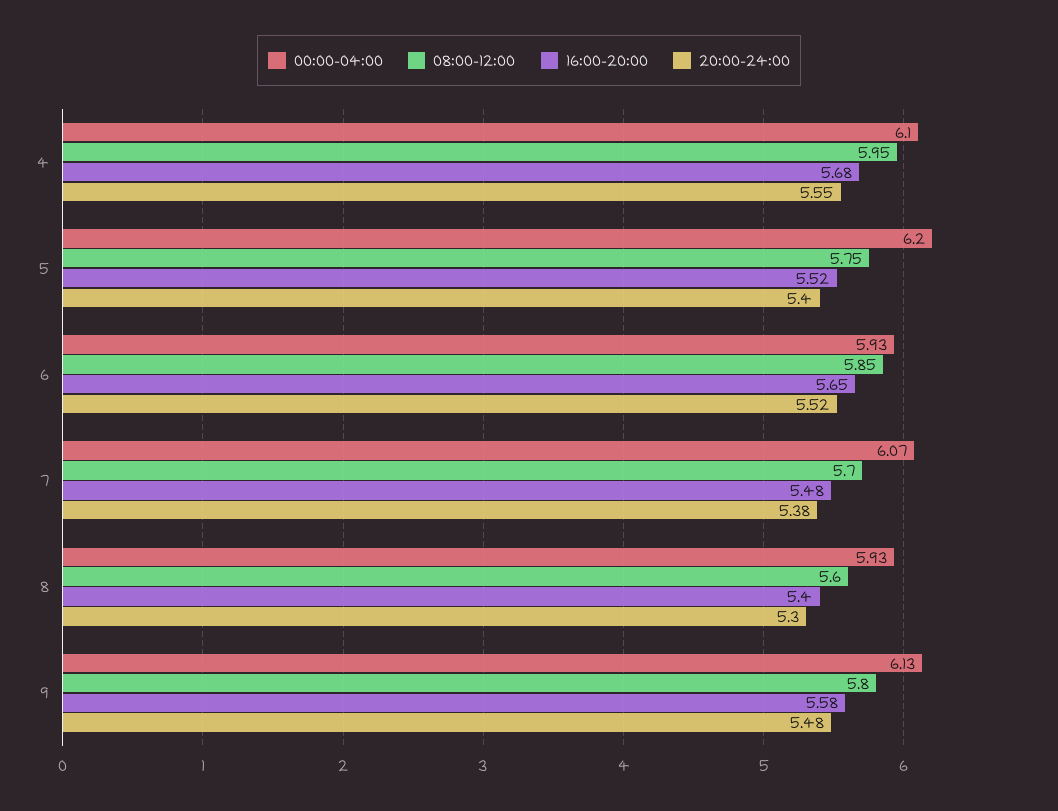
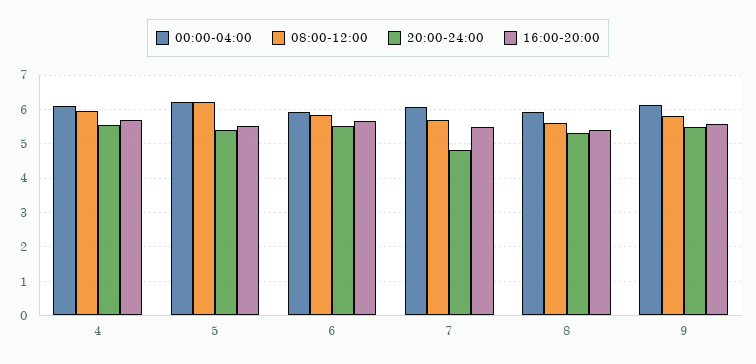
08:00-12:00, 5: 5.75 -> 6.2
20:00-24:00, 7: 5.38 -> 4.8

